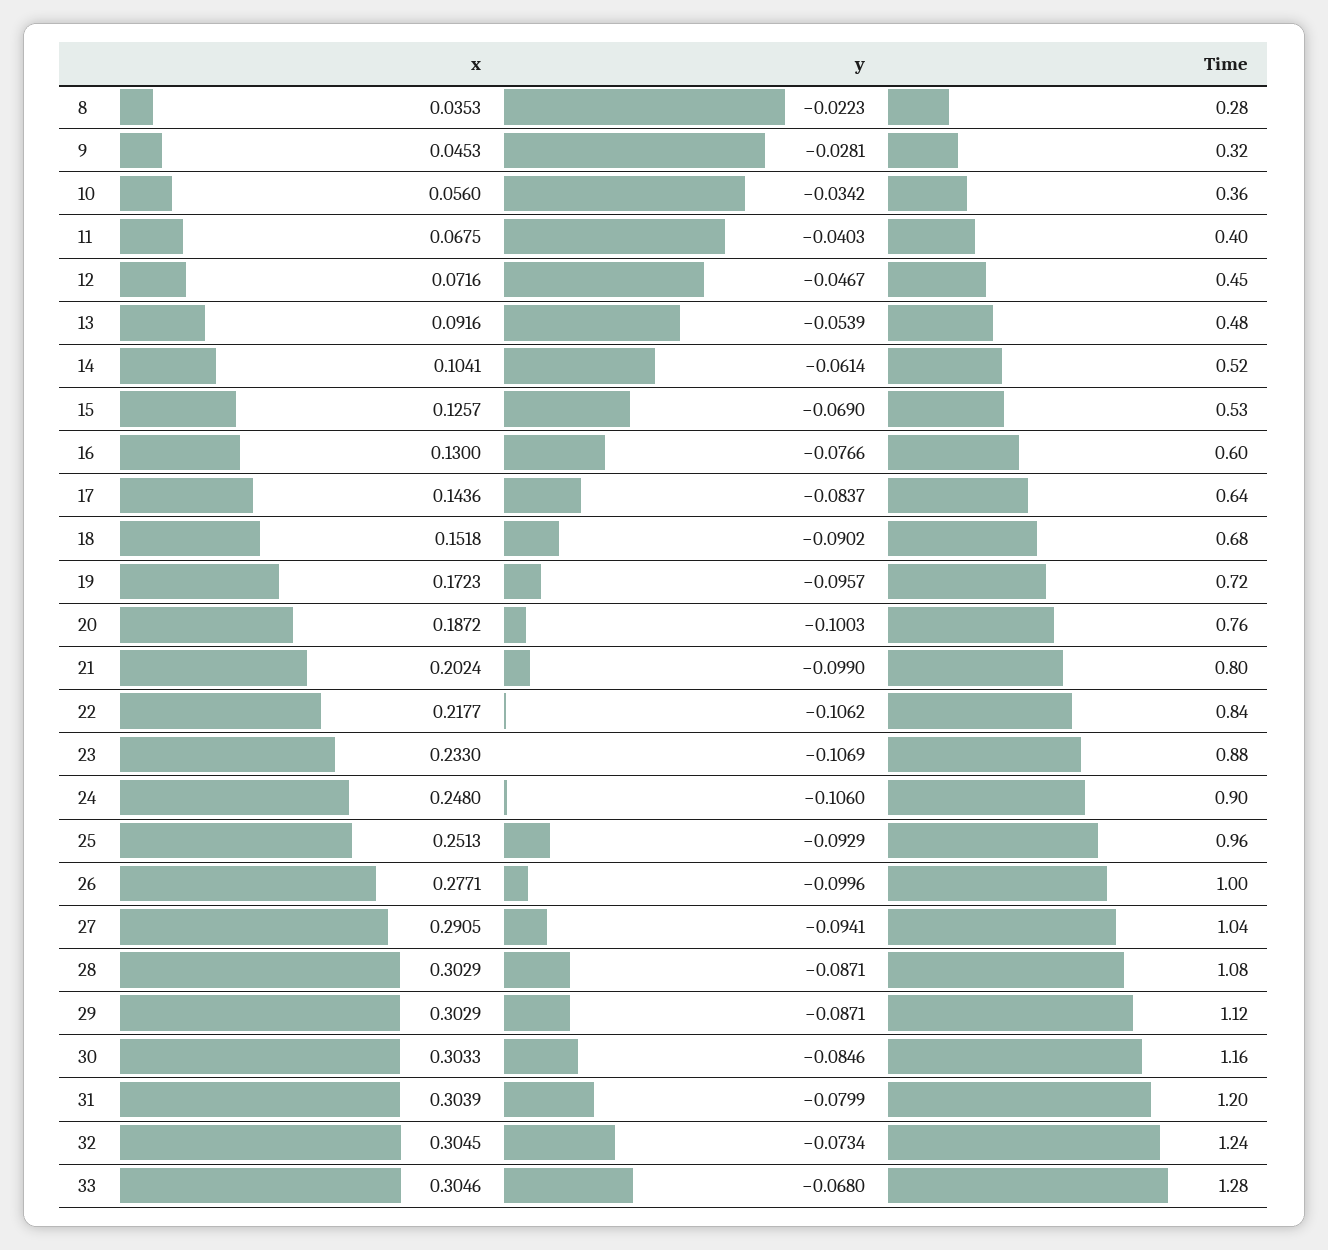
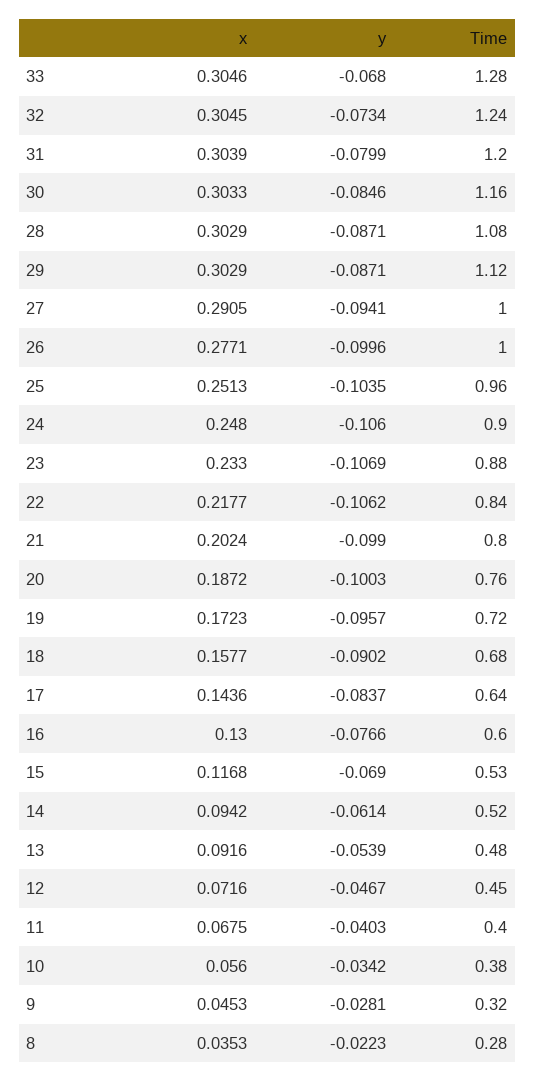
Time, 10: 0.36 -> 0.38
x, 14: 0.1041 -> 0.0942
x, 15: 0.1257 -> 0.1168
x, 18: 0.1518 -> 0.1577
y, 25: -0.0929 -> -0.1035
Time, 27: 1.04 -> 1

